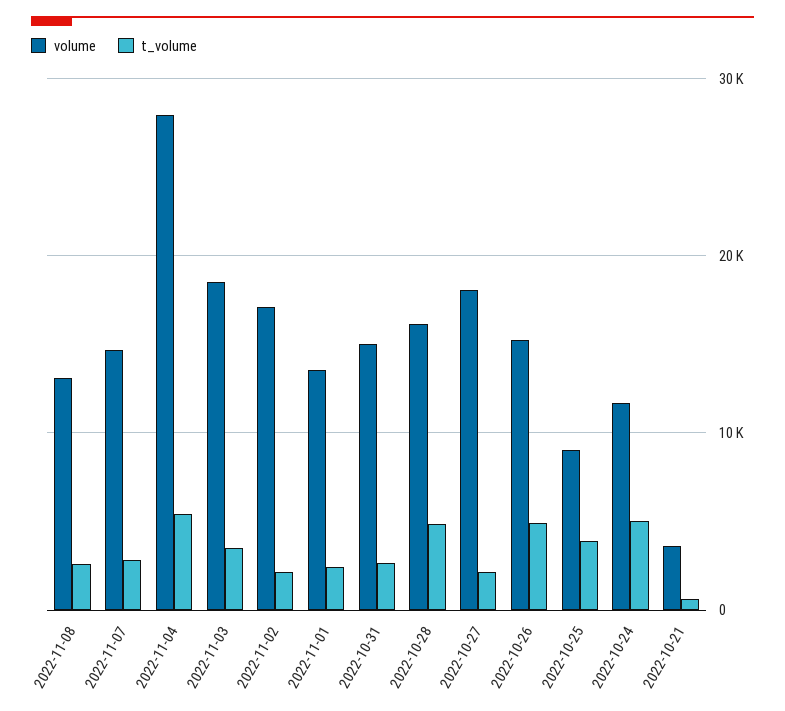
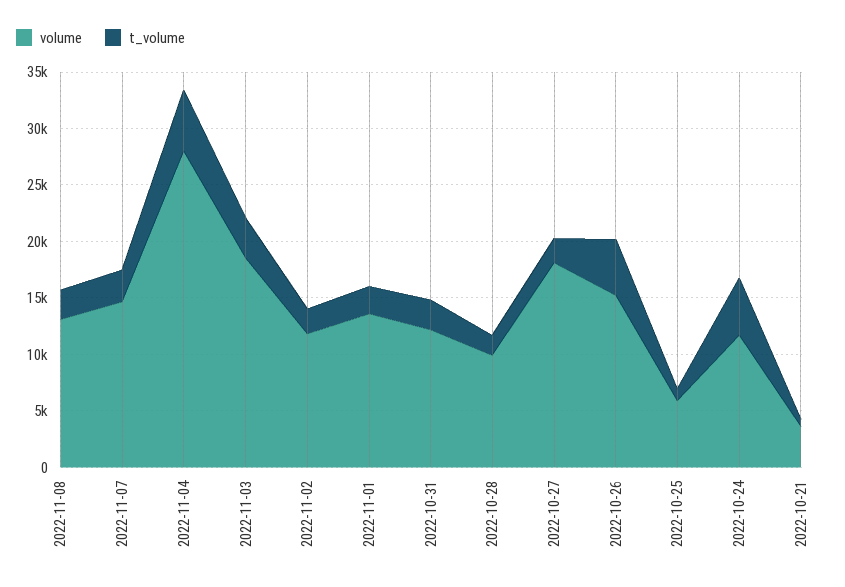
volume, 2022-11-02: 17000 -> 12000
volume, 2022-10-31: 15000 -> 12000
volume, 2022-10-28: 16000 -> 10000
t_volume, 2022-10-28: 5000 -> 2000
volume, 2022-10-25: 9000 -> 6000
t_volume, 2022-10-25: 4000 -> 1000

